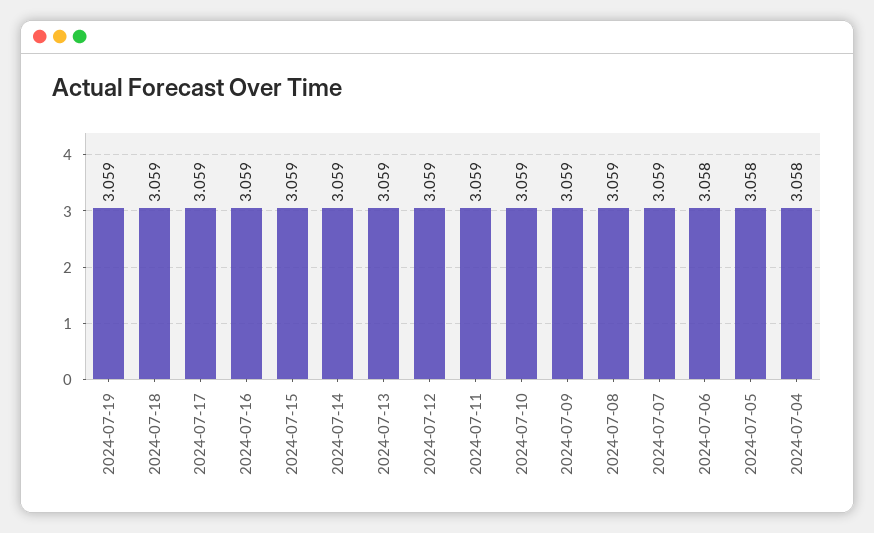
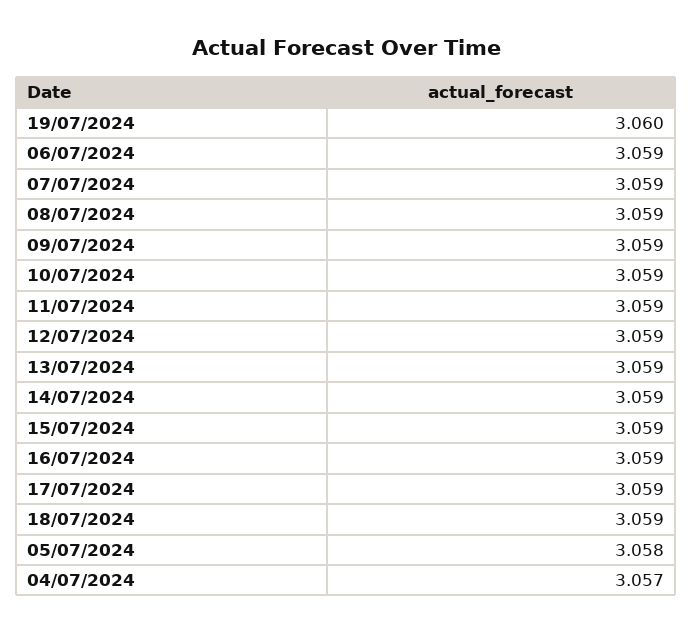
2024-07-19: 3.059 -> 3.06
2024-07-06: 3.058 -> 3.059
2024-07-04: 3.058 -> 3.057

